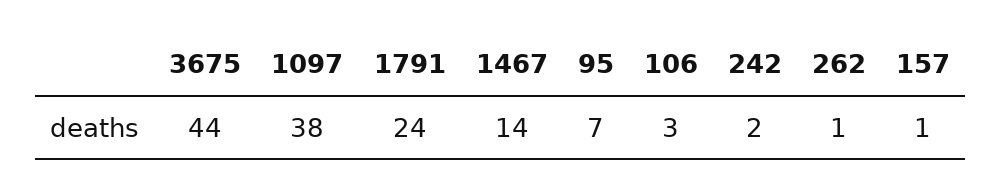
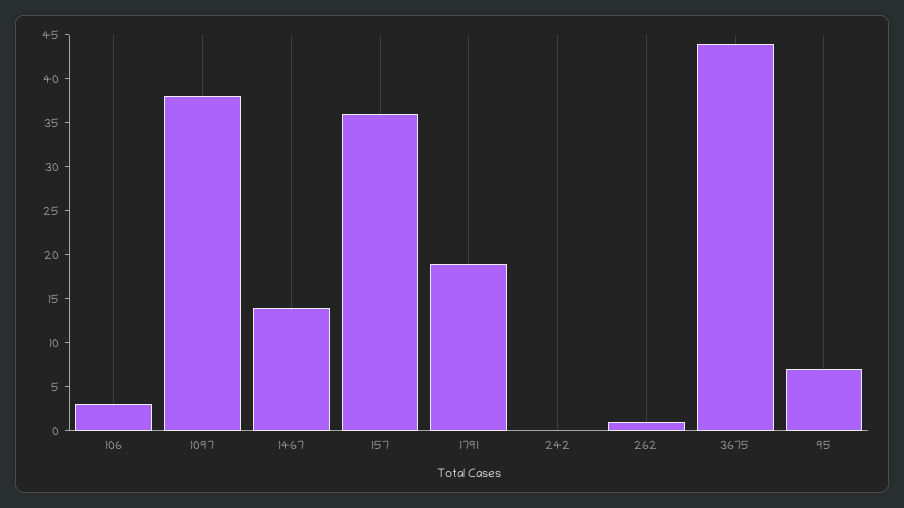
1791: 24 -> 19
242: 2 -> 0
157: 1 -> 36

